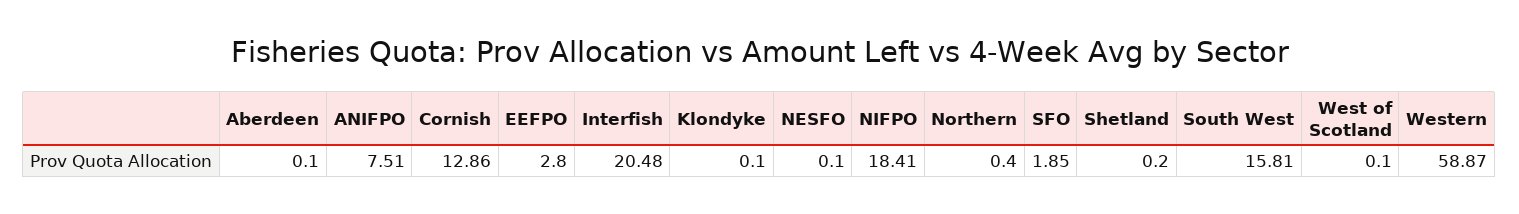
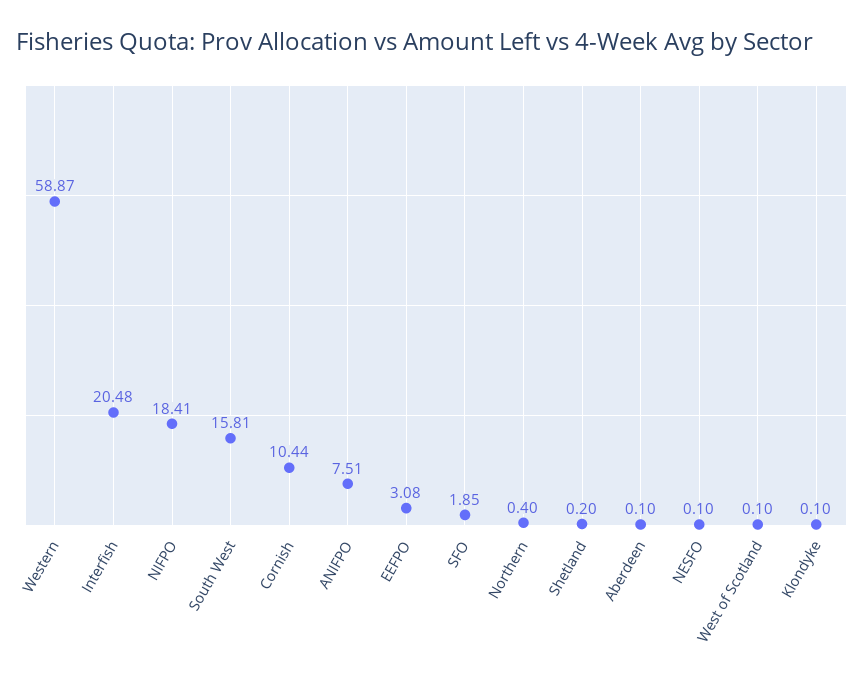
Cornish: 12.86 -> 10.44
EEFPO: 2.8 -> 3.08

